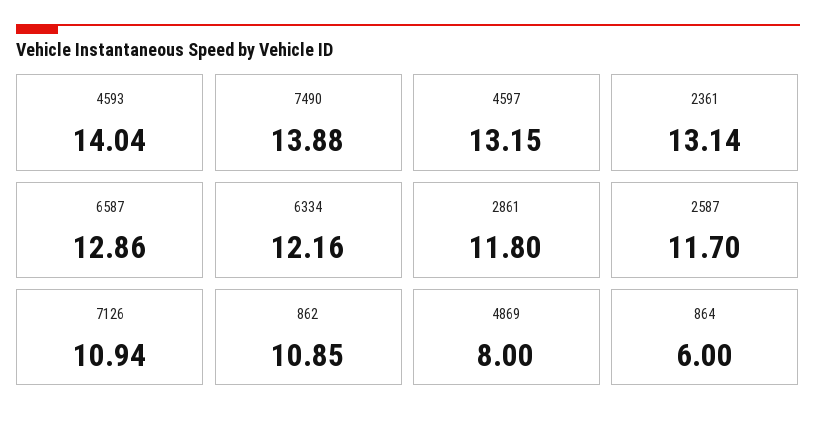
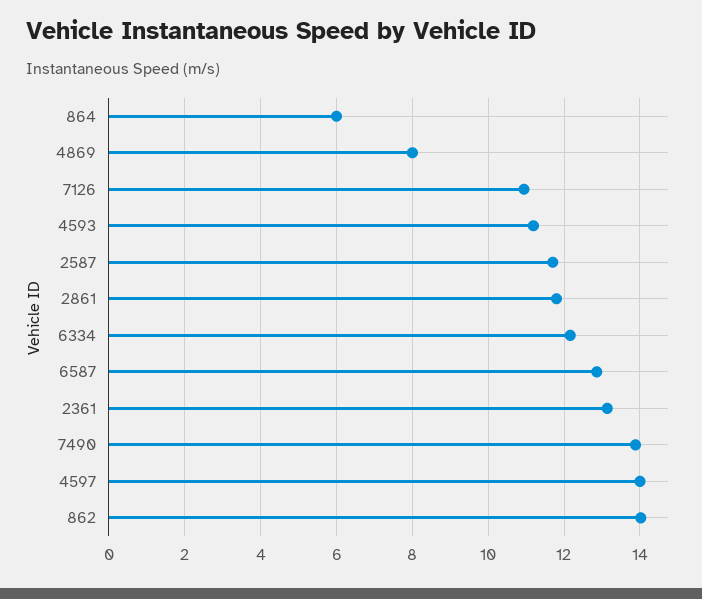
4593: 14.04 -> 11.2
4597: 13.15 -> 14
862: 10.85 -> 14

